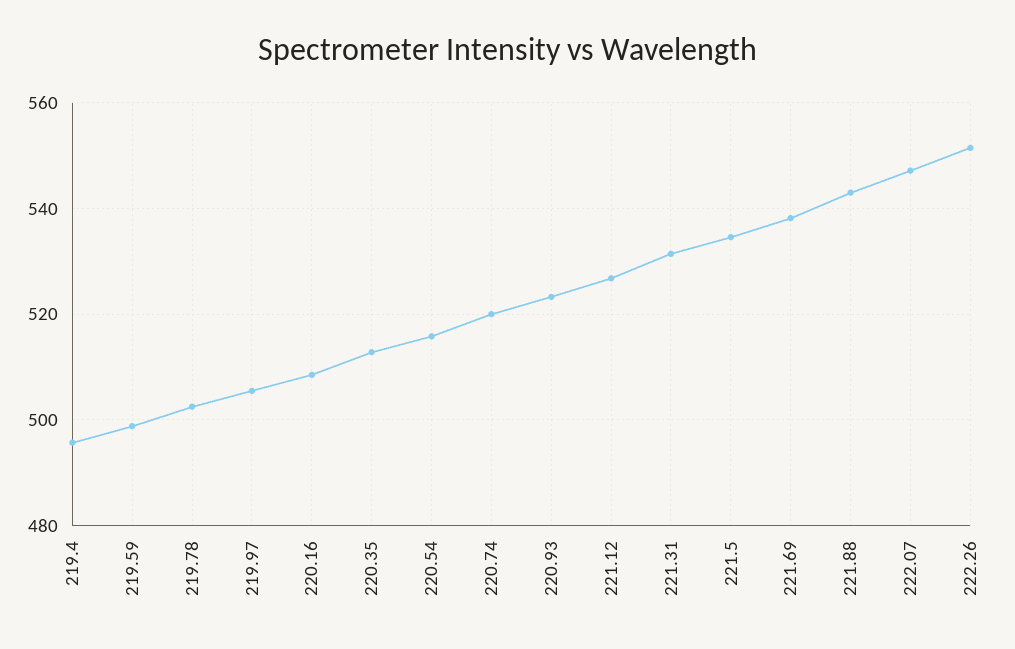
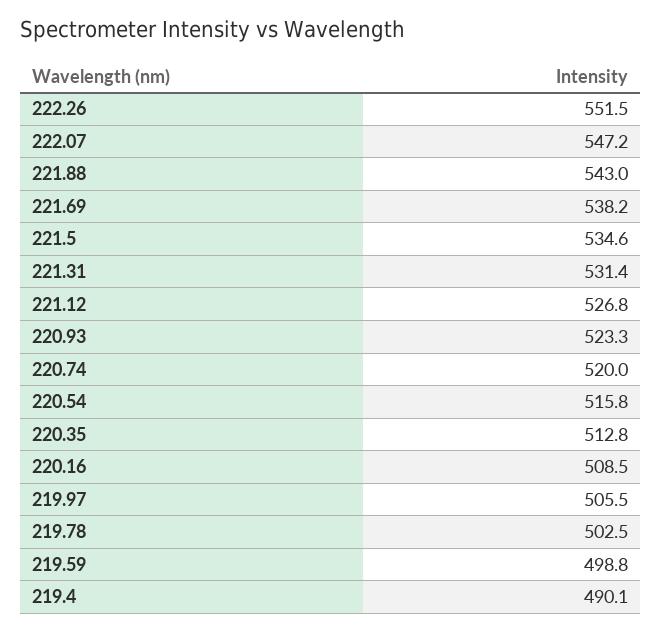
219.4: 496 -> 490.1

